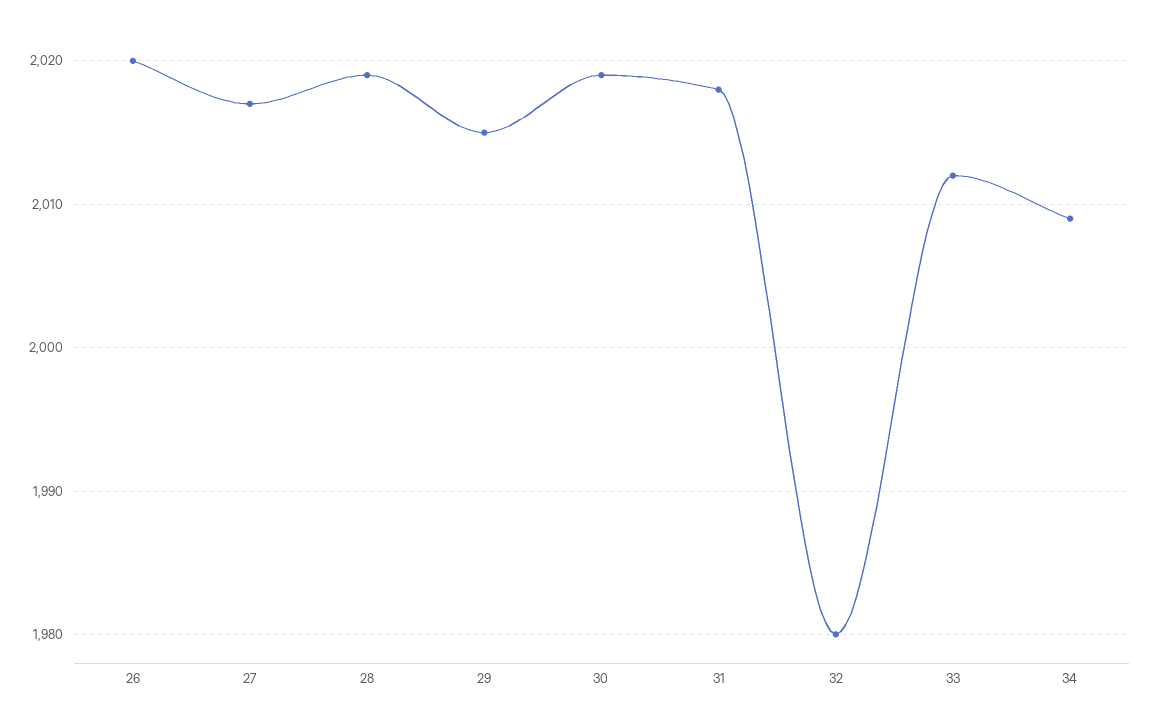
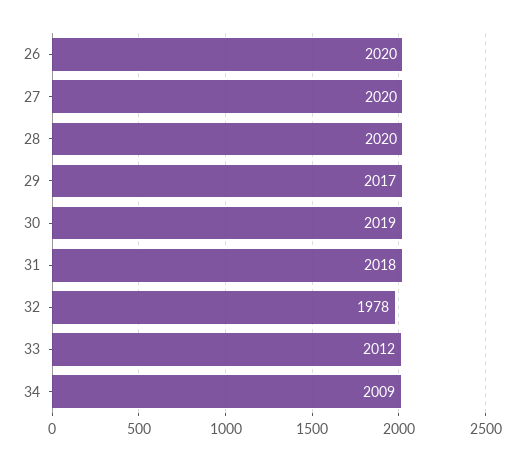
27: 2017 -> 2020
28: 2019 -> 2020
29: 2015 -> 2017
32: 1980 -> 1978

